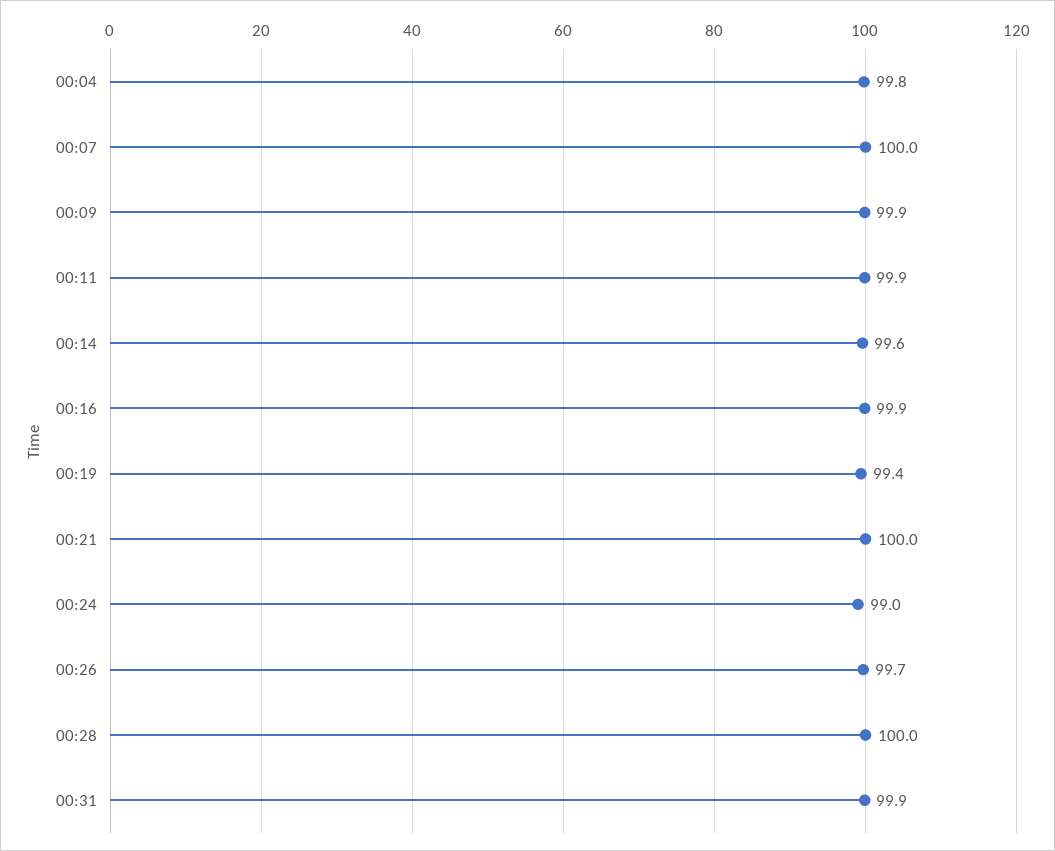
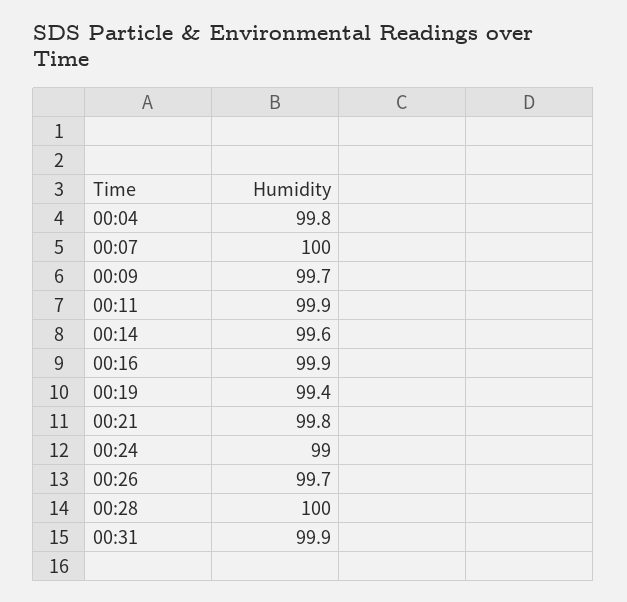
00:09: 99.9 -> 99.7
00:21: 100 -> 99.8

